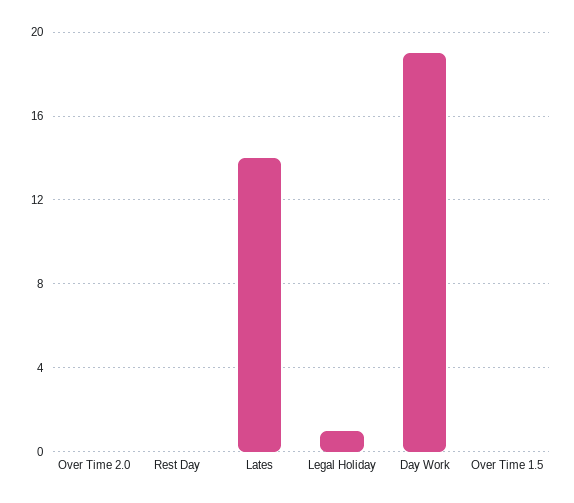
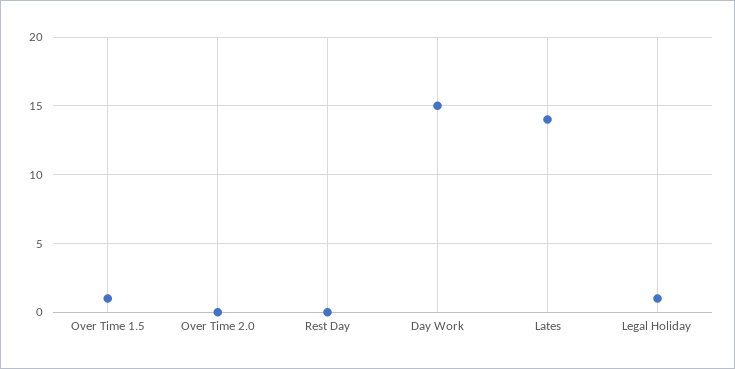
Day Work: 19 -> 15
Over Time 1.5: 0 -> 1

